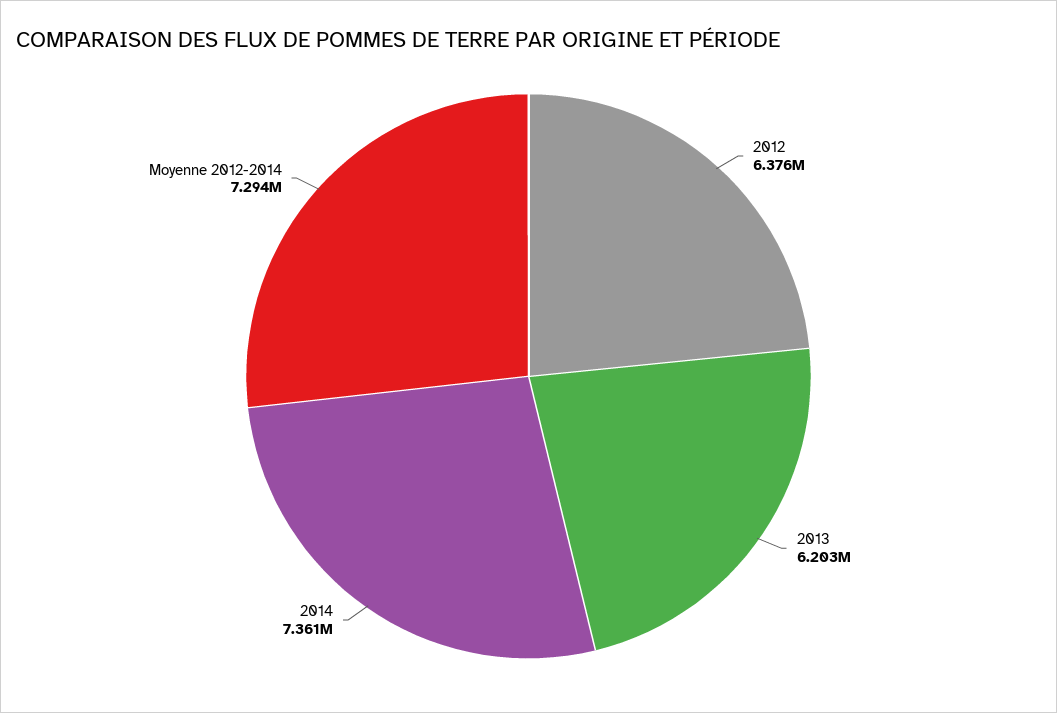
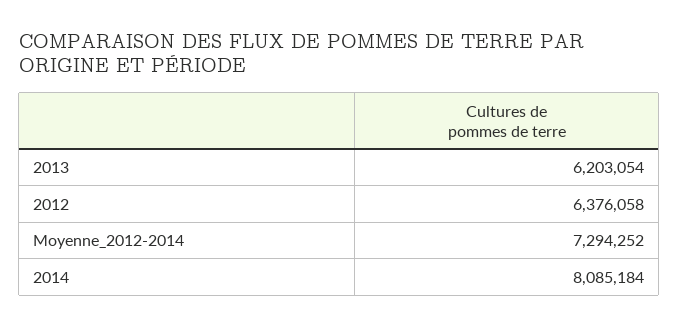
2014: 7361000 -> 8085184

